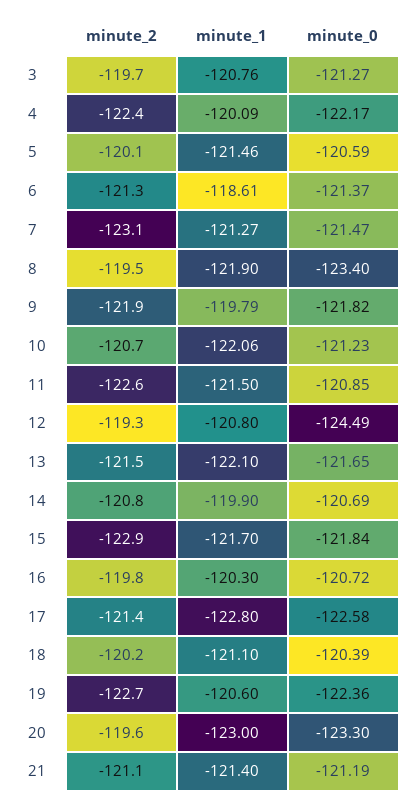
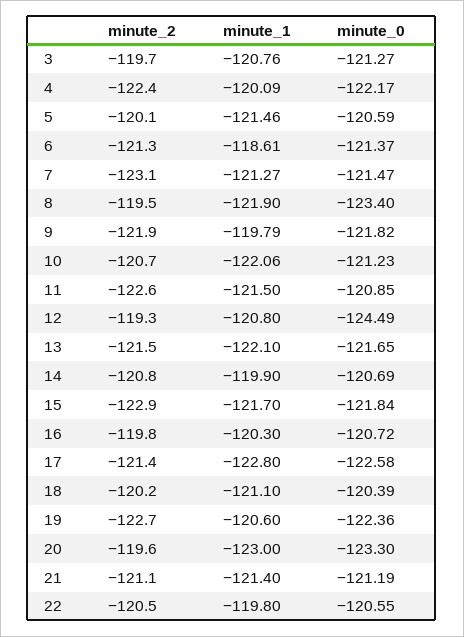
minute_2, 22: none -> -120.5
minute_1, 22: none -> -119.8
minute_0, 22: none -> -120.55

